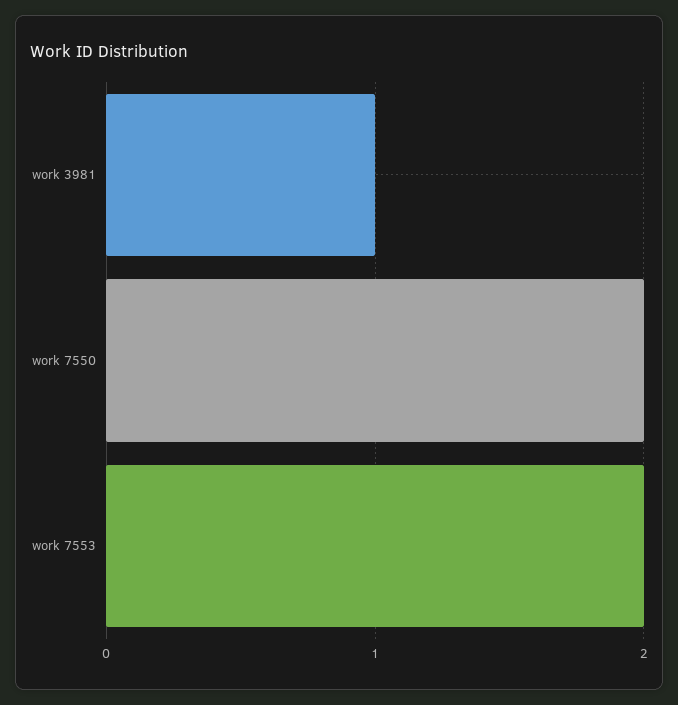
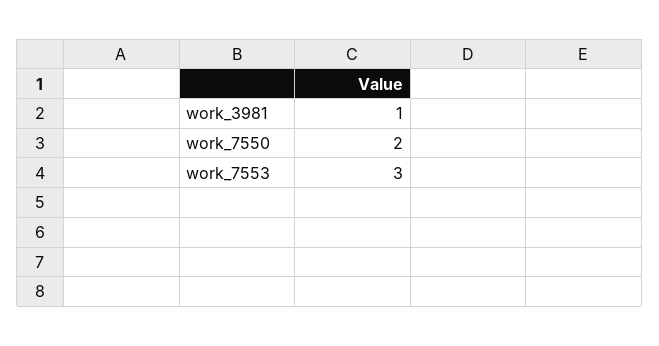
work 7553: 2 -> 3

